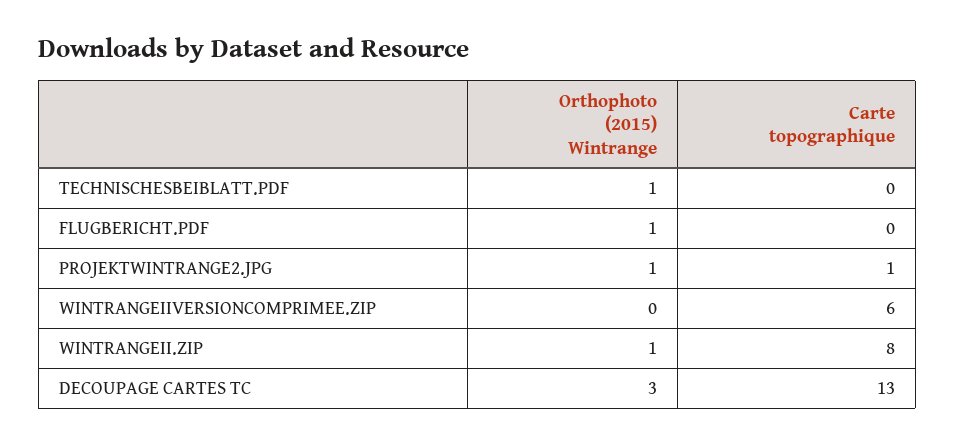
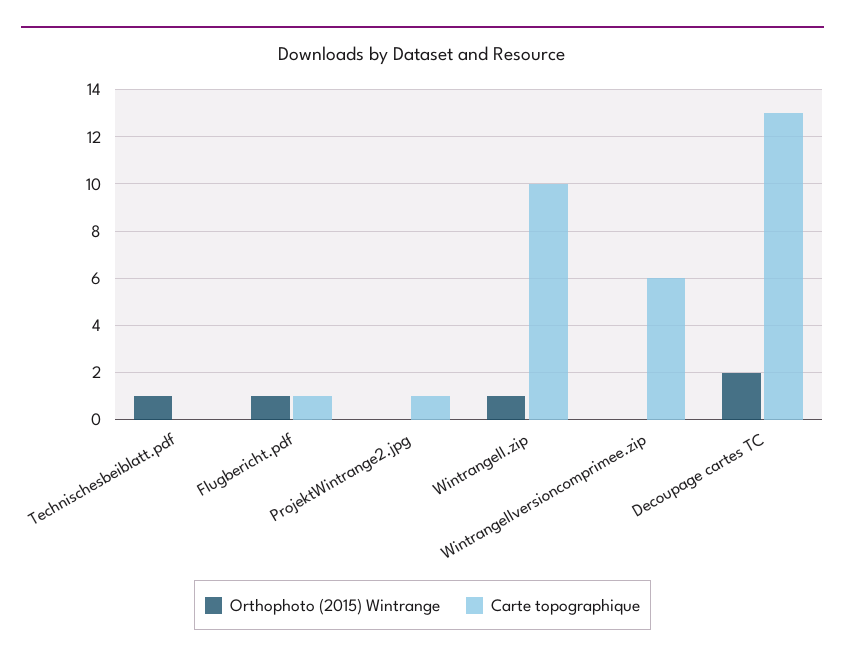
Carte topographique, FLUGBERICHT.PDF: 0 -> 1
Orthophoto (2015) Wintrange, PROJEKTWINTRANGE2.JPG: 1 -> 0
Carte topographique, WINTRANGEII.ZIP: 8 -> 10
Orthophoto (2015) Wintrange, DECOUPAGE CARTES TC: 3 -> 2

